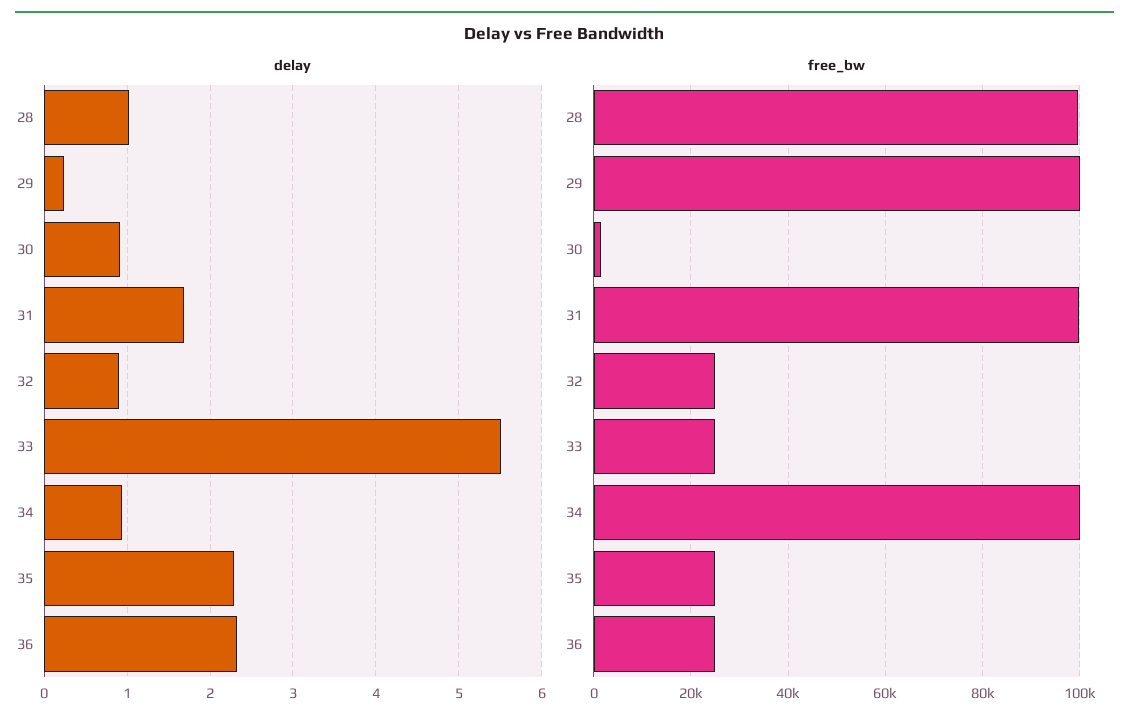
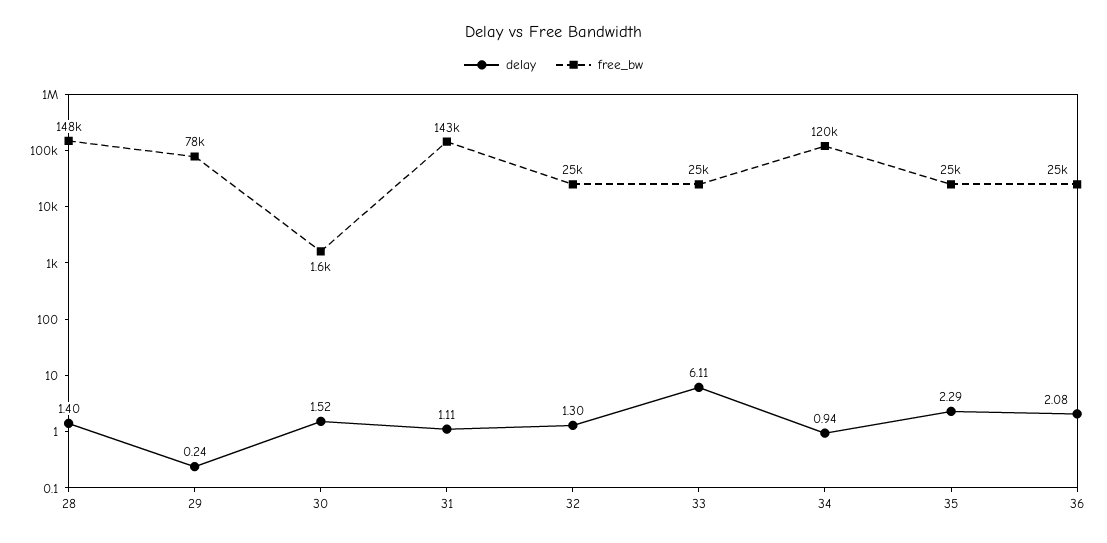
delay, 28: 1 -> 1.4
delay, 30: 0.9 -> 1.52
delay, 31: 1.7 -> 1.11
delay, 32: 0.9 -> 1.3
delay, 33: 5.5 -> 6.11
delay, 36: 2.3 -> 2.08
free_bw, 28: 100000 -> 148000
free_bw, 29: 100000 -> 78000
free_bw, 31: 100000 -> 143000
free_bw, 34: 100000 -> 120000

